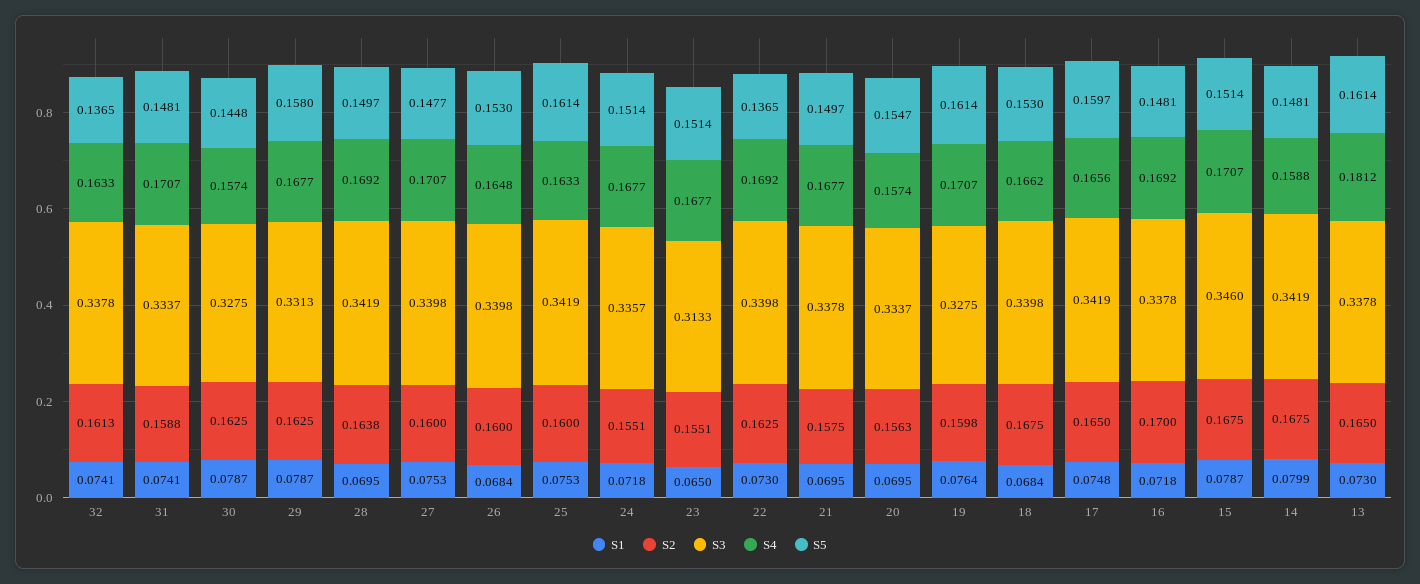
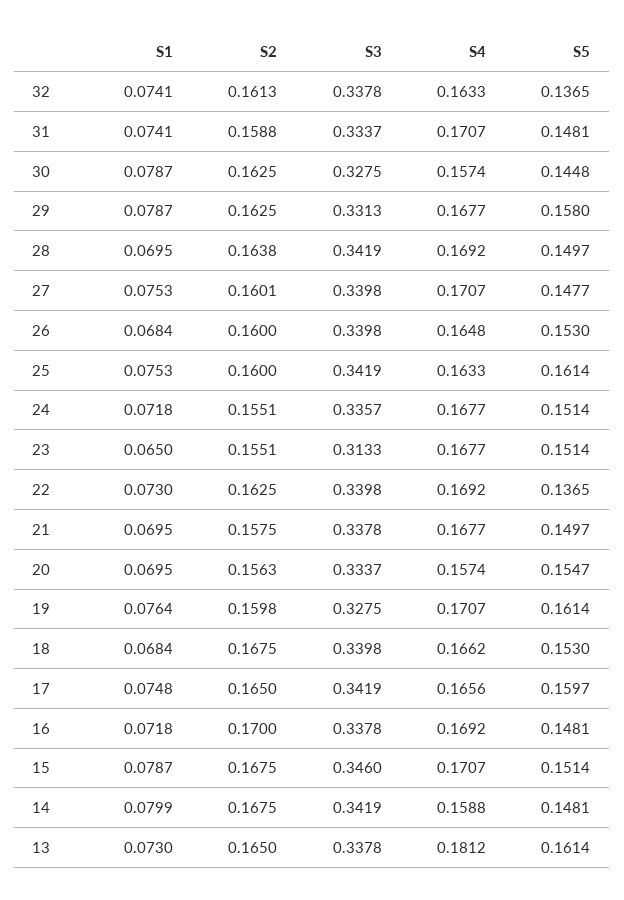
S2, 27: 0.16 -> 0.1601

